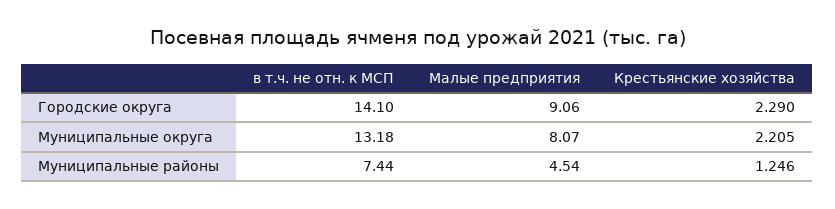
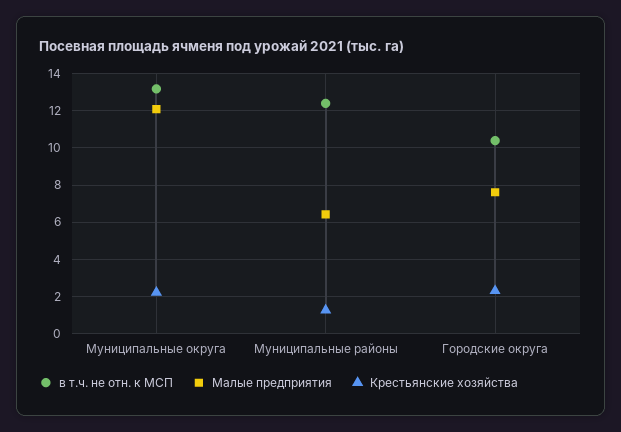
в т.ч. не отн. к МСП, Городские округа: 14.1 -> 10.5
Малые предприятия, Городские округа: 9.06 -> 7.5
Малые предприятия, Муниципальные округа: 8.07 -> 12
в т.ч. не отн. к МСП, Муниципальные районы: 7.44 -> 12.5
Малые предприятия, Муниципальные районы: 4.54 -> 6.5

